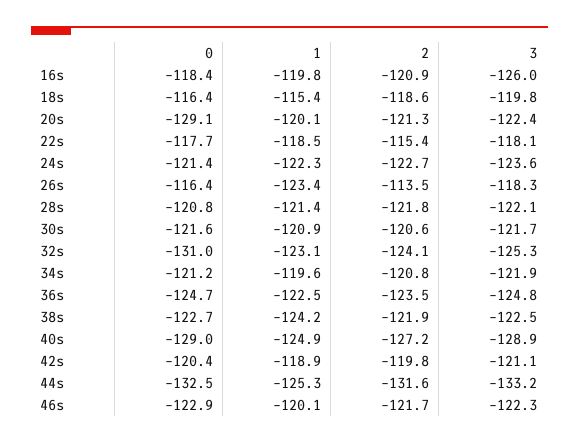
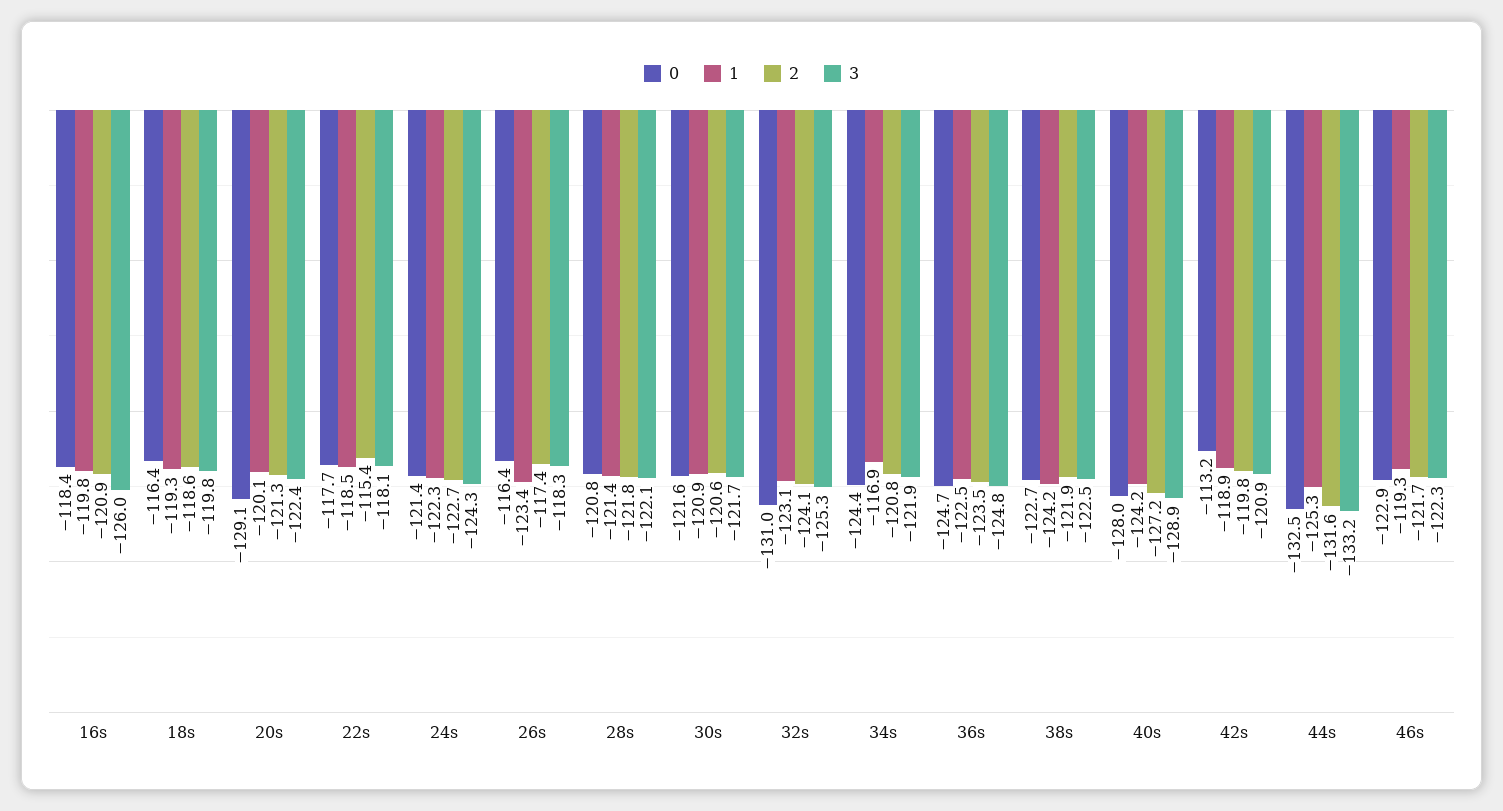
1, 18s: -115.4 -> -119.3
3, 24s: -123.6 -> -124.3
2, 26s: -113.5 -> -117.4
0, 34s: -121.2 -> -124.4
1, 34s: -119.6 -> -116.9
0, 40s: -129 -> -128
1, 40s: -124.9 -> -124.2
0, 42s: -120.4 -> -113.2
3, 42s: -121.1 -> -120.9
1, 46s: -120.1 -> -119.3

